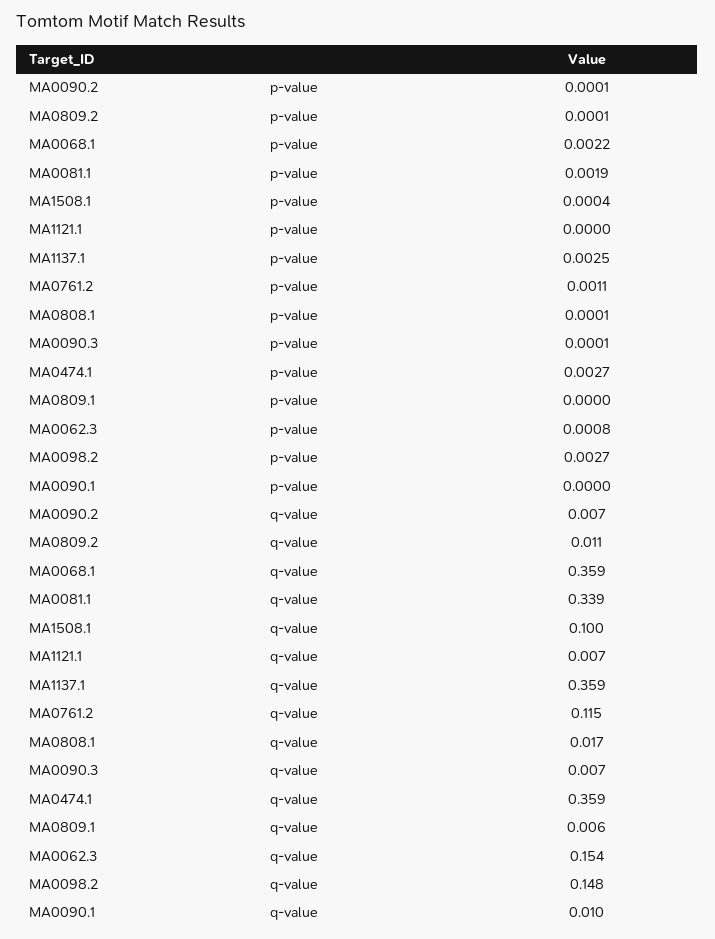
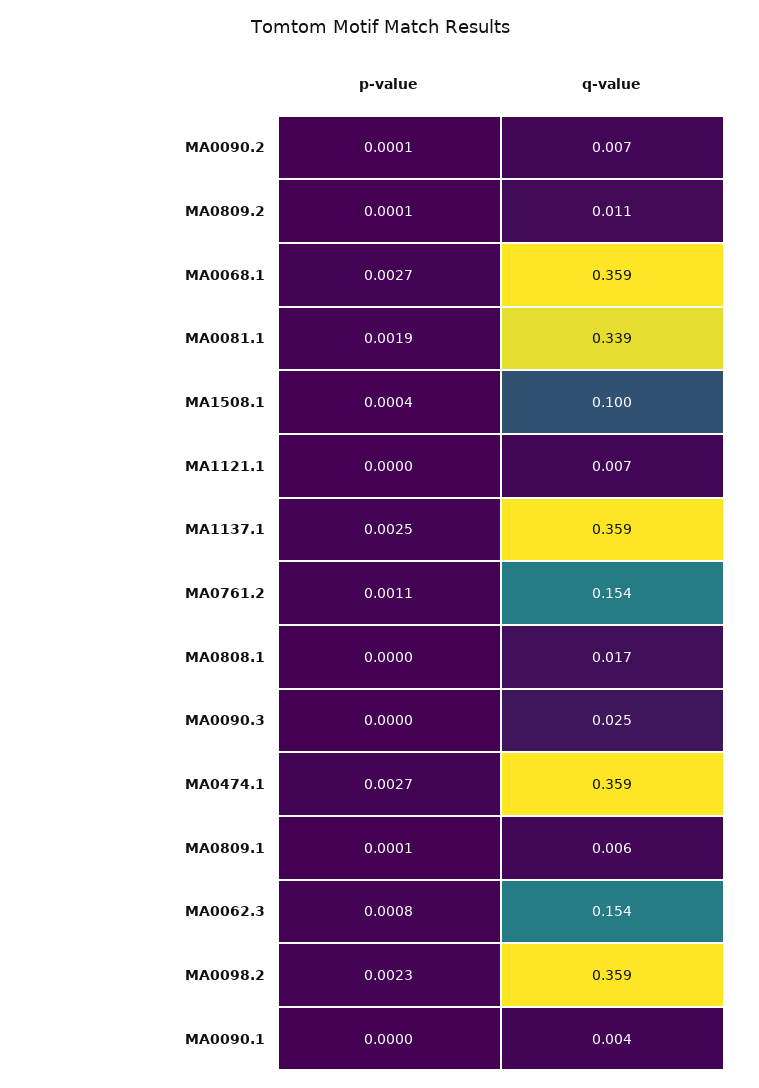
MA0068.1, p-value: 0.0022 -> 0.0027
MA0808.1, p-value: 0.0001 -> 0
MA0090.3, p-value: 0.0001 -> 0
MA0809.1, p-value: 0 -> 0.0001
MA0098.2, p-value: 0.0027 -> 0.0023
MA0761.2, q-value: 0.115 -> 0.154
MA0090.3, q-value: 0.007 -> 0.025
MA0098.2, q-value: 0.148 -> 0.359
MA0090.1, q-value: 0.01 -> 0.004

